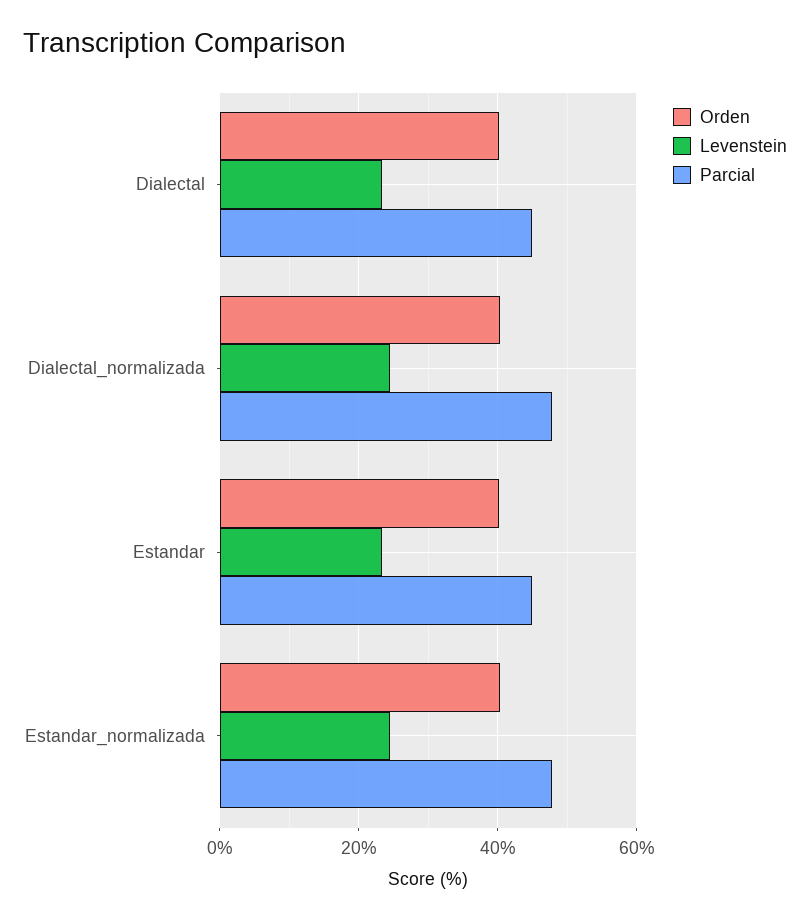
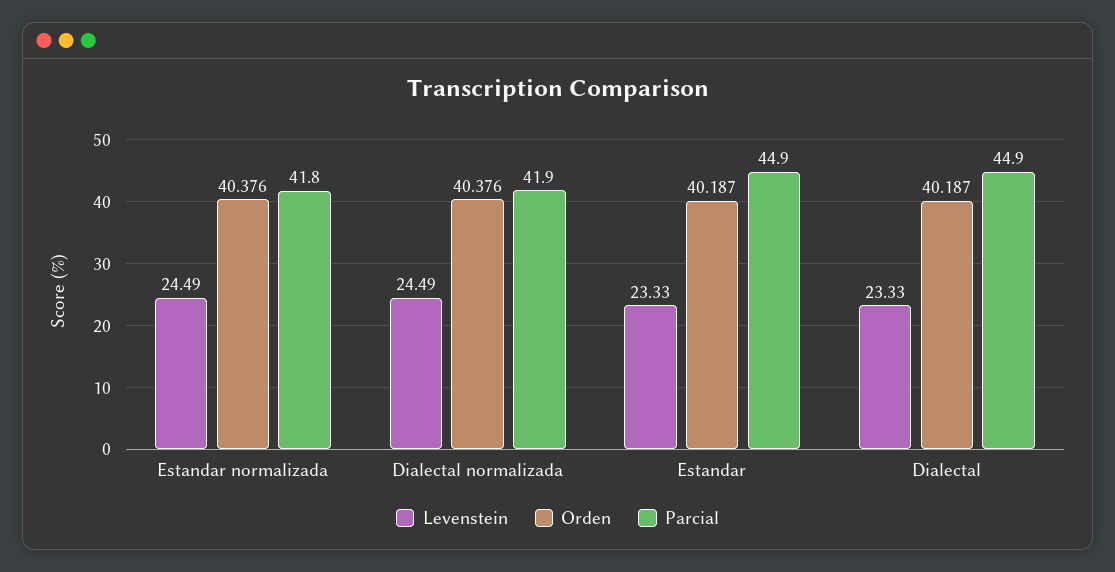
Parcial, Dialectal_normalizada: 48 -> 41.9
Parcial, Estandar_normalizada: 48 -> 41.8

